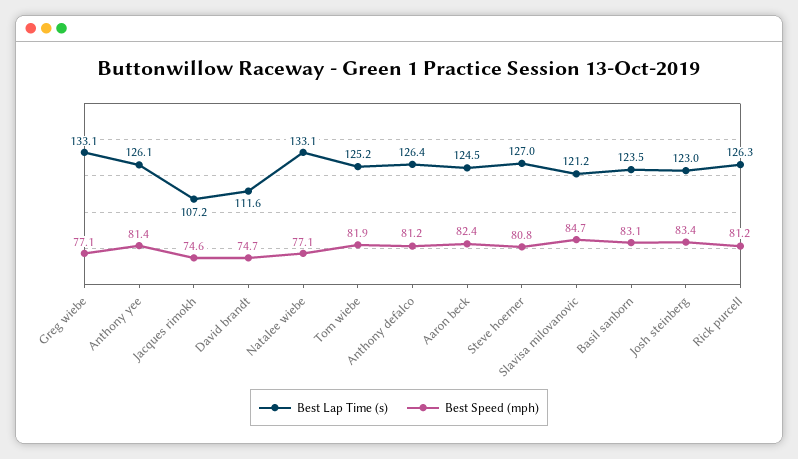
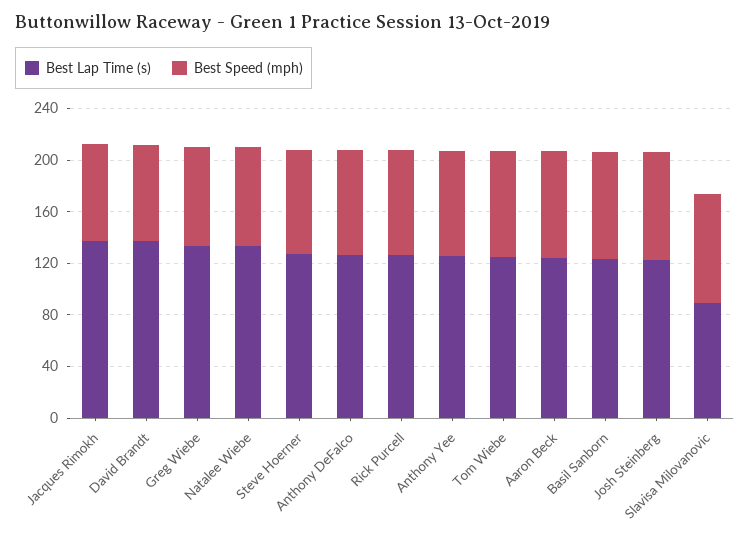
Best Lap Time (s), Jacques rimokh: 107.2 -> 140
Best Lap Time (s), David brandt: 111.6 -> 140
Best Lap Time (s), Slavisa milovanovic: 121.2 -> 90

